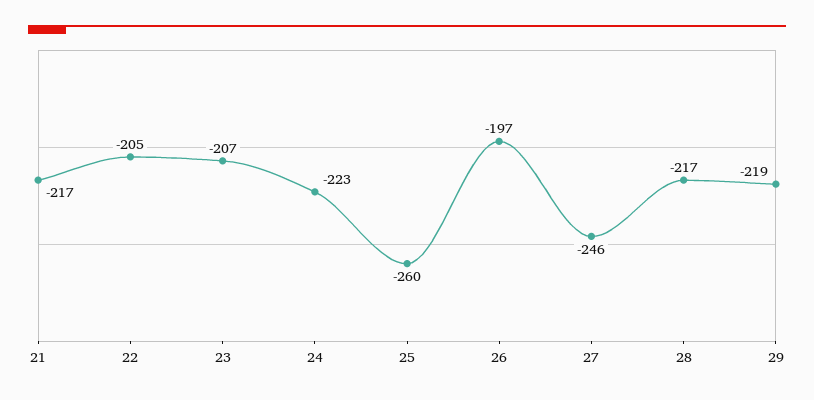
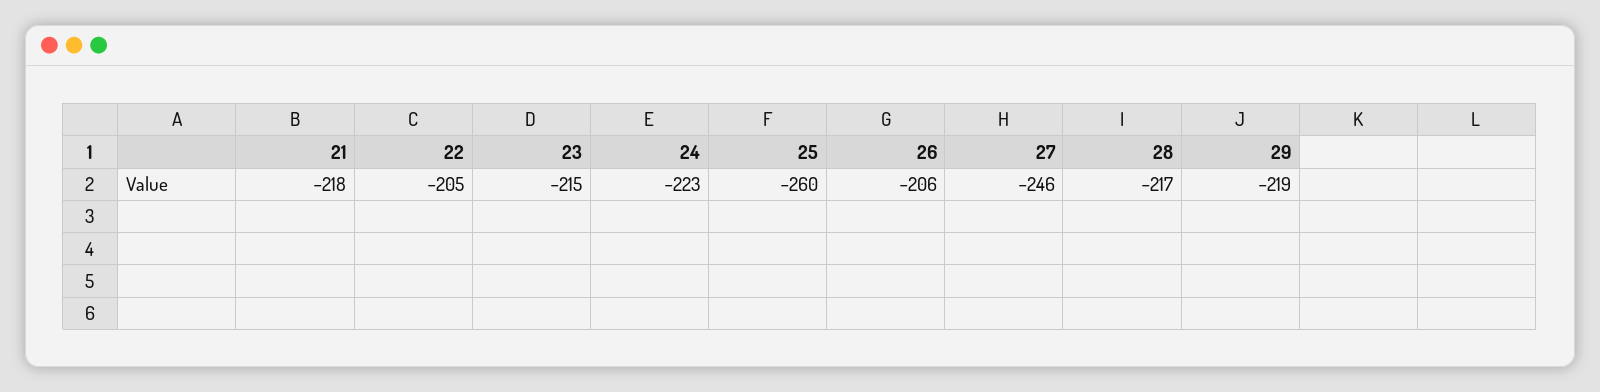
21: -217 -> -218
23: -207 -> -215
26: -197 -> -206

